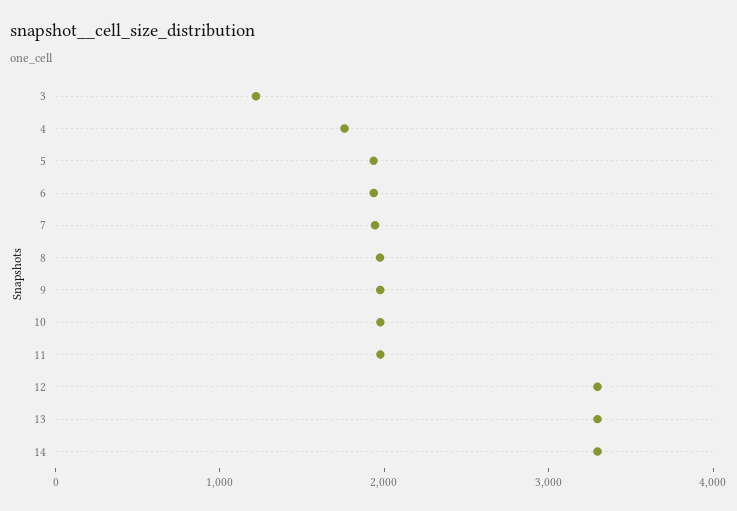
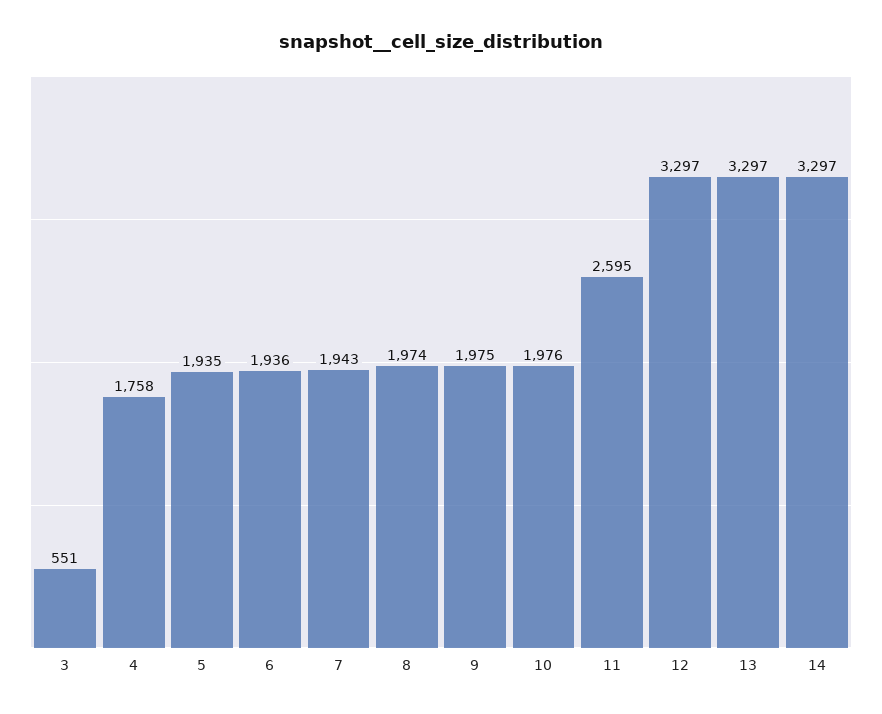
3: 1200 -> 551
11: 2000 -> 2595

